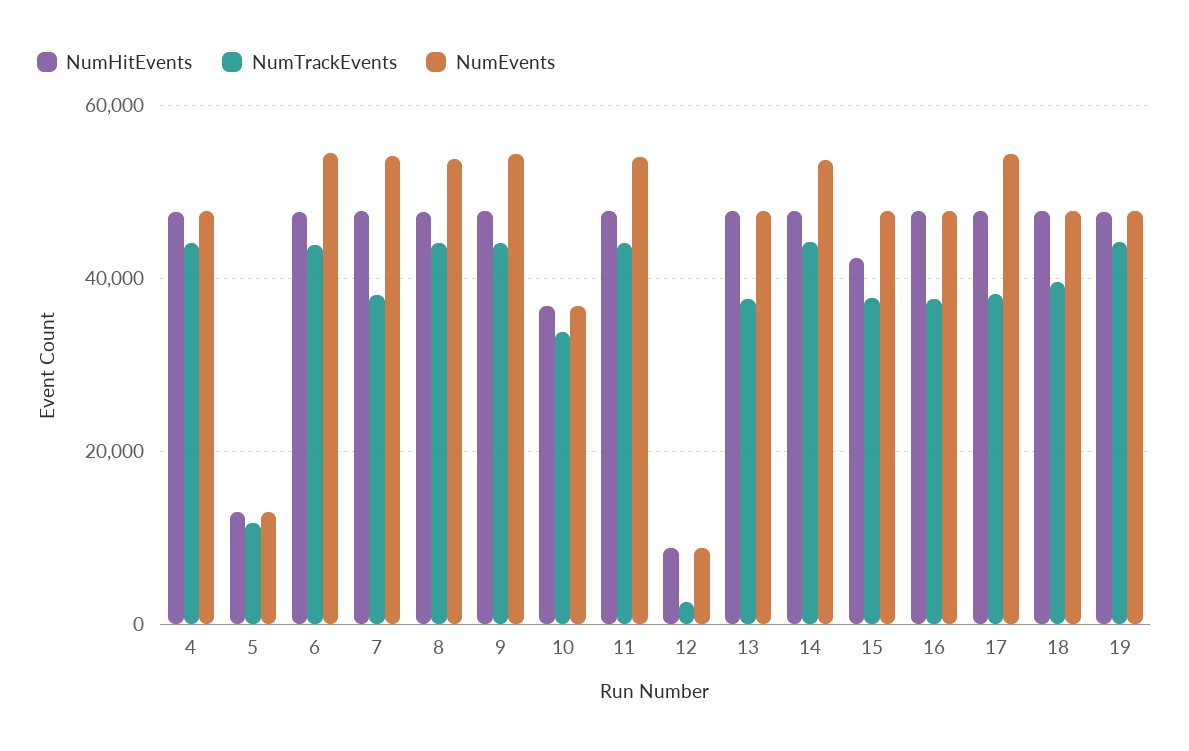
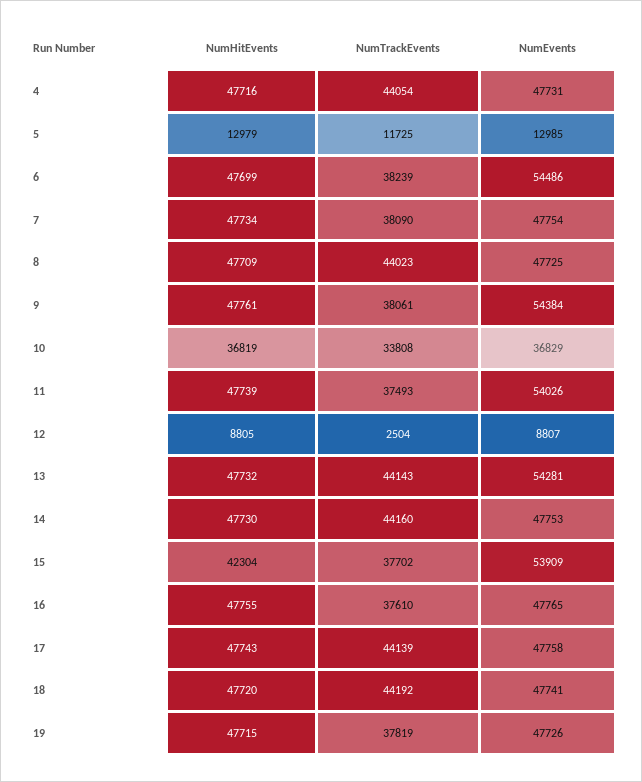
NumTrackEvents, 6: 44000 -> 38239
NumEvents, 7: 54000 -> 47754
NumEvents, 8: 54000 -> 47725
NumTrackEvents, 9: 44000 -> 38061
NumTrackEvents, 11: 44000 -> 37493
NumTrackEvents, 13: 38000 -> 44143
NumEvents, 13: 48000 -> 54281
NumEvents, 14: 54000 -> 47753
NumEvents, 15: 48000 -> 53909
NumTrackEvents, 17: 38000 -> 44139
NumEvents, 17: 54000 -> 47758
NumTrackEvents, 18: 40000 -> 44192
NumTrackEvents, 19: 44000 -> 37819

